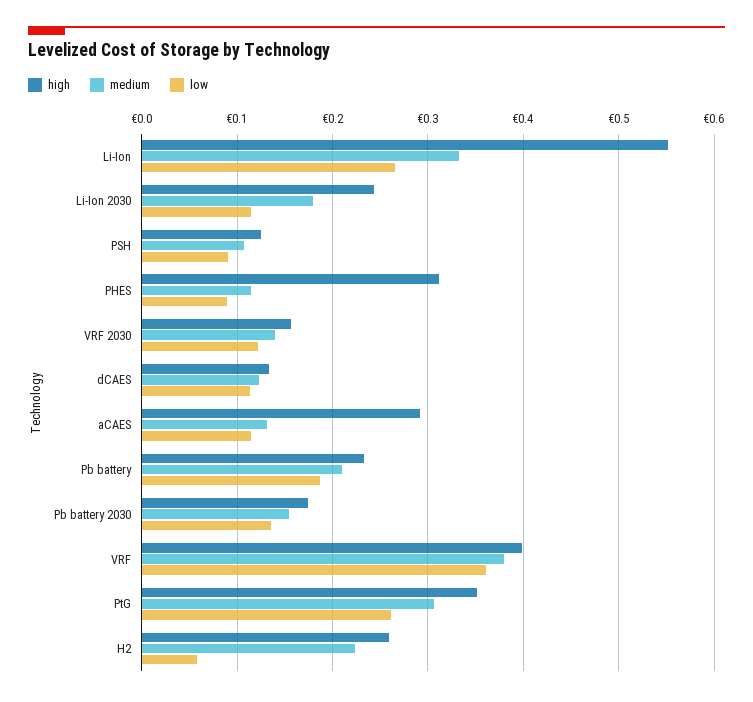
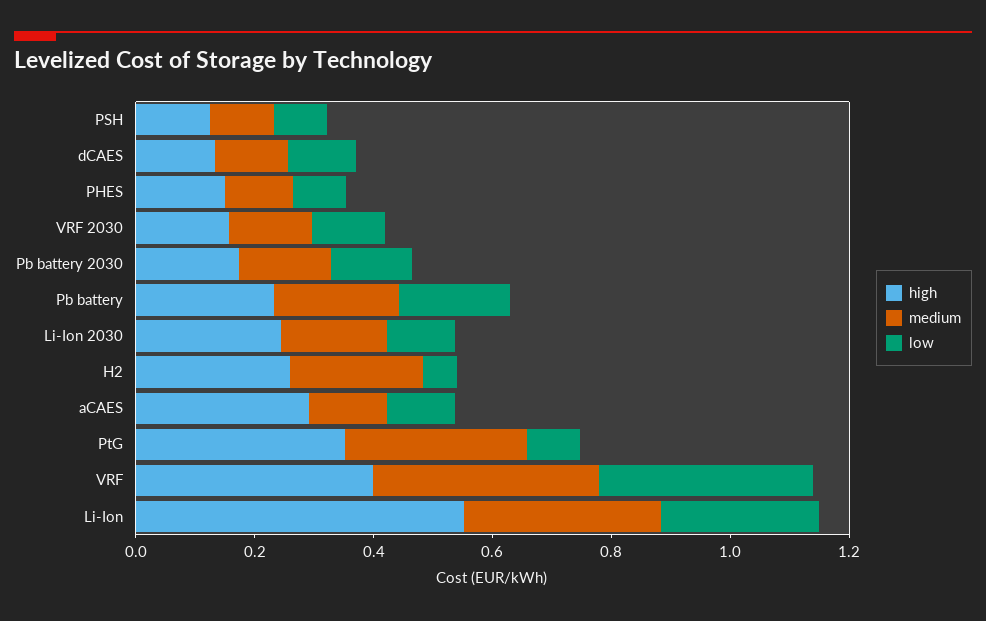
high, PHES: 0.31 -> 0.15
low, PtG: 0.26 -> 0.1

